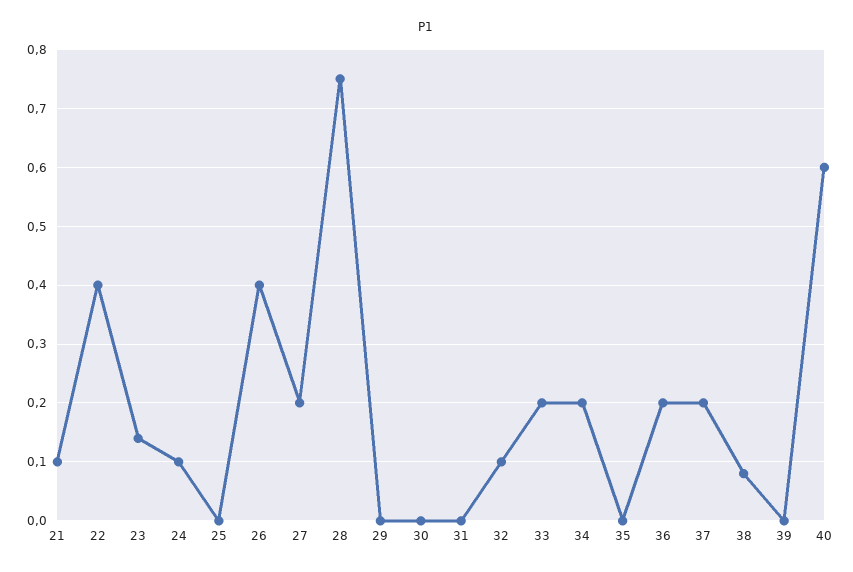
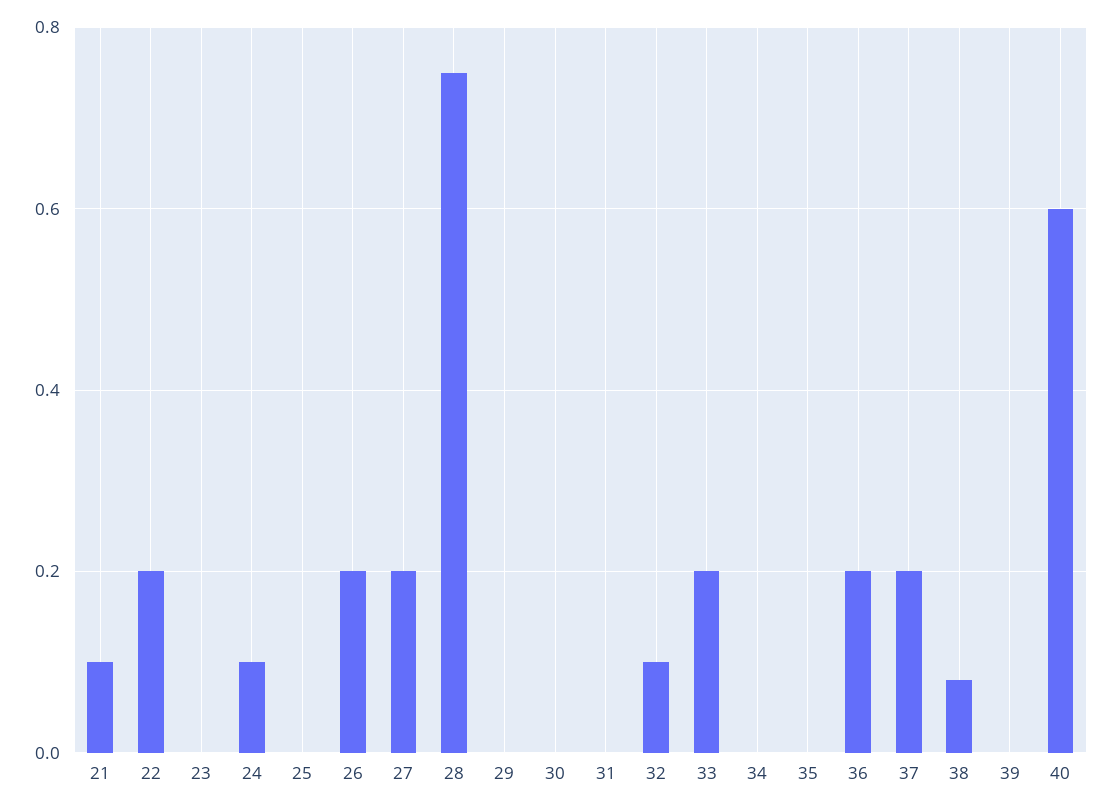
22: 0.4 -> 0.2
23: 0.15 -> 0
26: 0.4 -> 0.2
34: 0.2 -> 0

